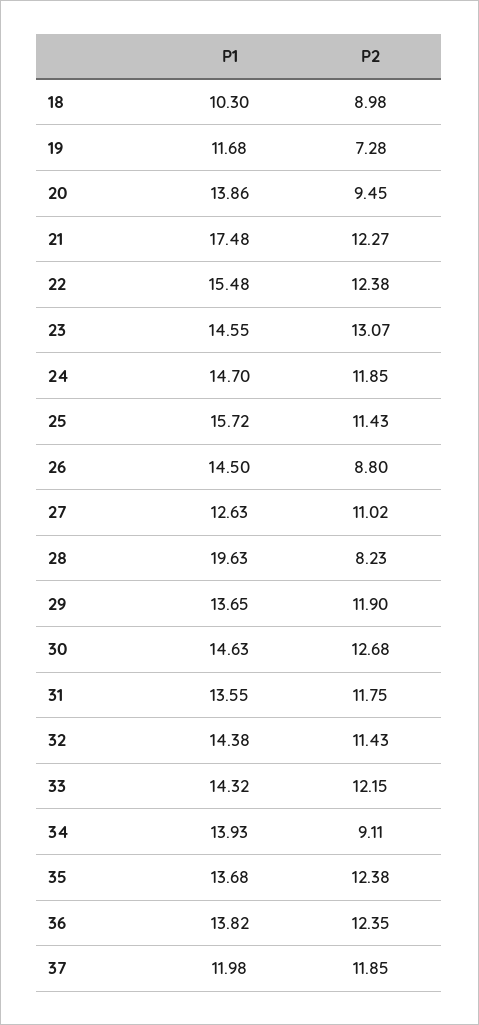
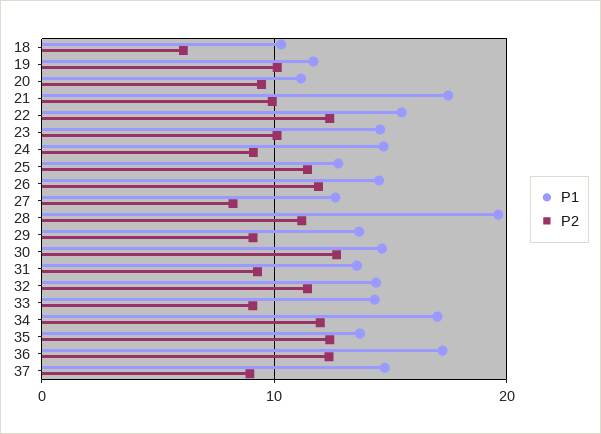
P2, 18: 8.98 -> 6
P2, 19: 7.28 -> 10
P1, 20: 13.86 -> 11
P2, 21: 12.27 -> 10
P2, 23: 13.07 -> 10
P2, 24: 11.85 -> 9
P1, 25: 15.72 -> 13
P2, 26: 8.8 -> 12
P2, 27: 11.02 -> 8
P2, 28: 8.23 -> 11
P2, 29: 11.9 -> 9
P2, 31: 11.75 -> 9
P2, 33: 12.15 -> 9
P1, 34: 13.93 -> 17
P2, 34: 9.11 -> 12
P1, 36: 13.82 -> 17
P1, 37: 11.98 -> 15
P2, 37: 11.85 -> 9

